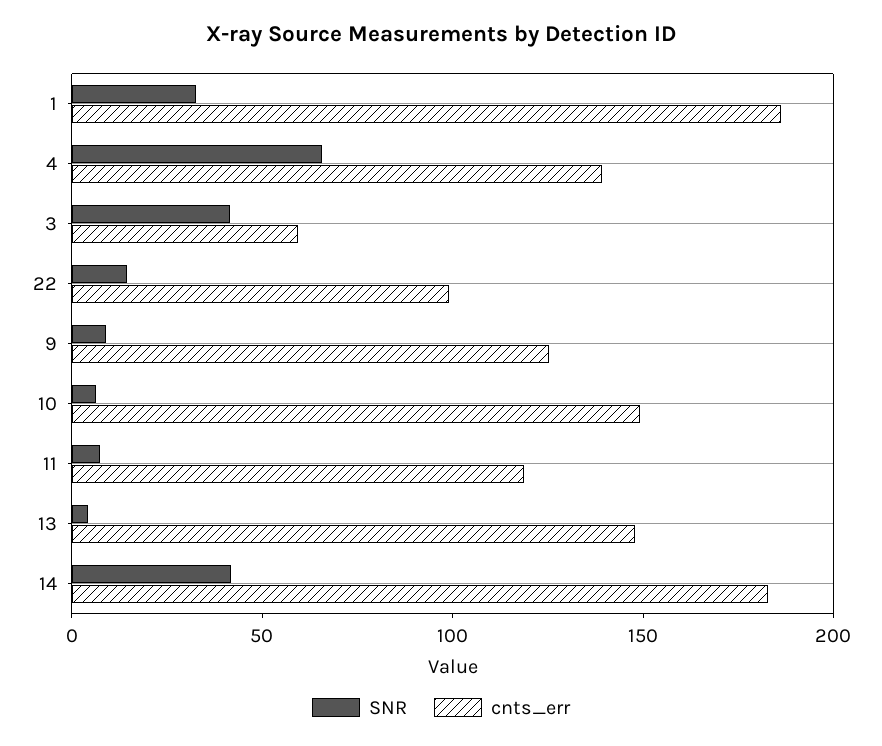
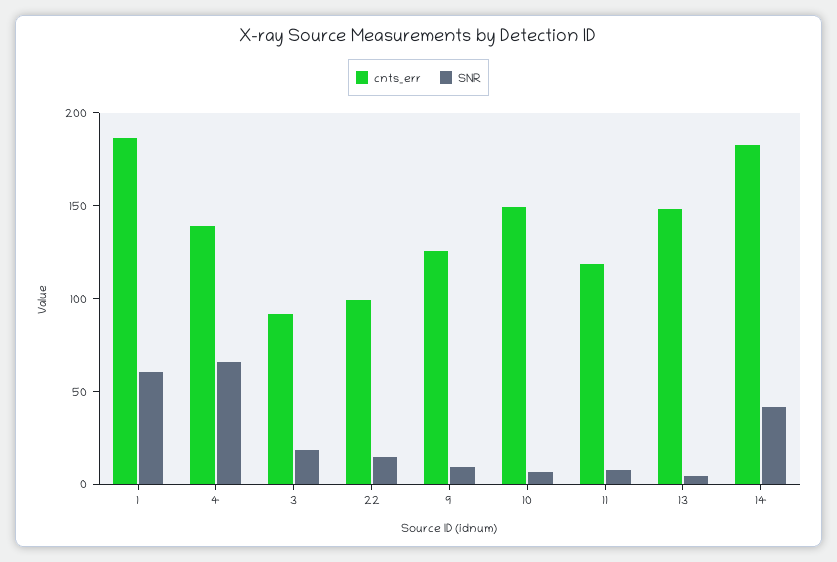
SNR, 1: 30 -> 60
SNR, 3: 40 -> 20
cnts_err, 3: 60 -> 90

